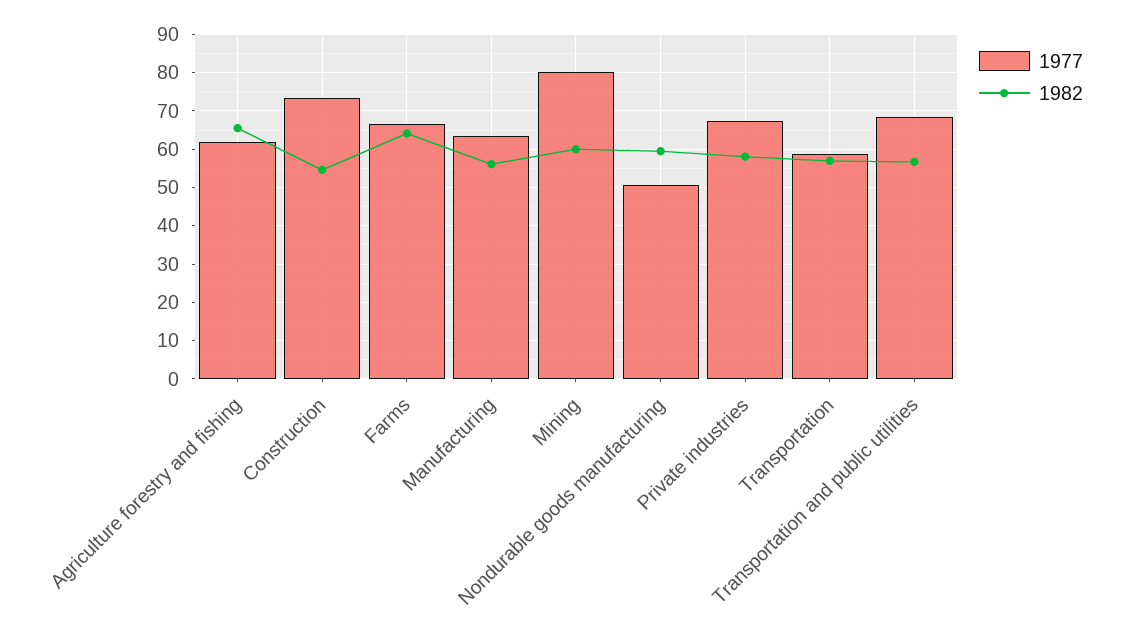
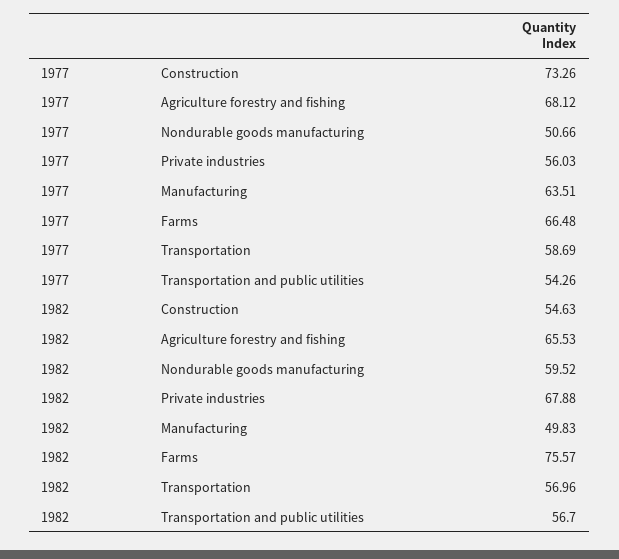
1977, Agriculture forestry and fishing: 62 -> 68.12
1982, Farms: 64 -> 75.57
1982, Manufacturing: 56 -> 49.83
1977, Mining: 80 -> none
1982, Mining: 60 -> none
1977, Private industries: 68 -> 56.03
1982, Private industries: 58 -> 67.88
1977, Transportation and public utilities: 68 -> 54.26

